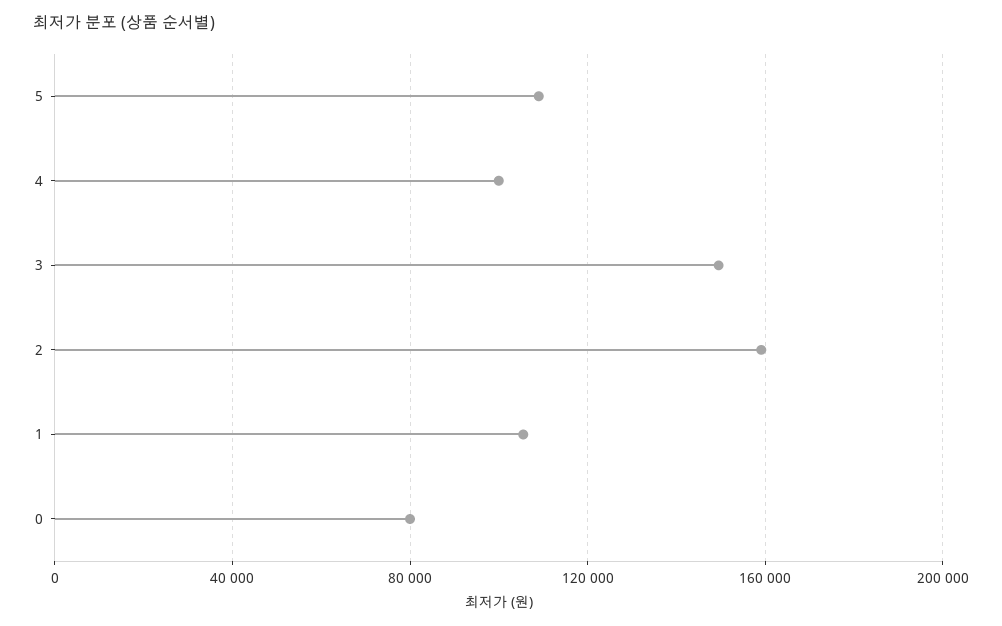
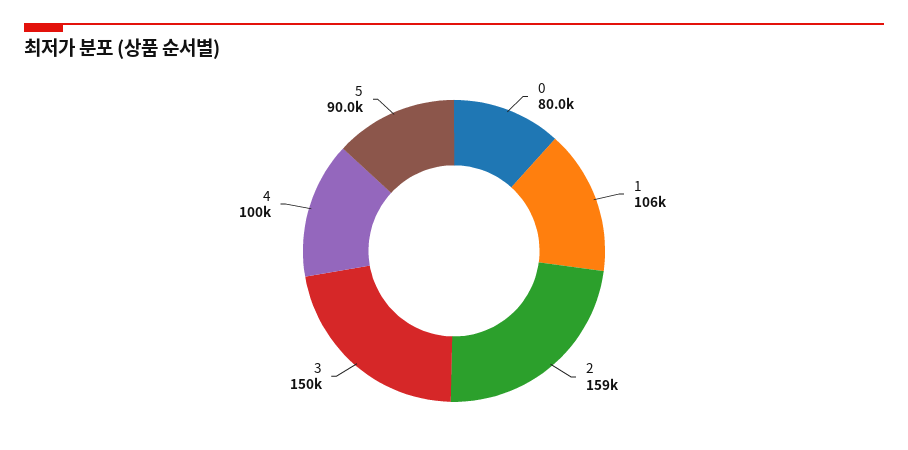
5: 110000 -> 90000

